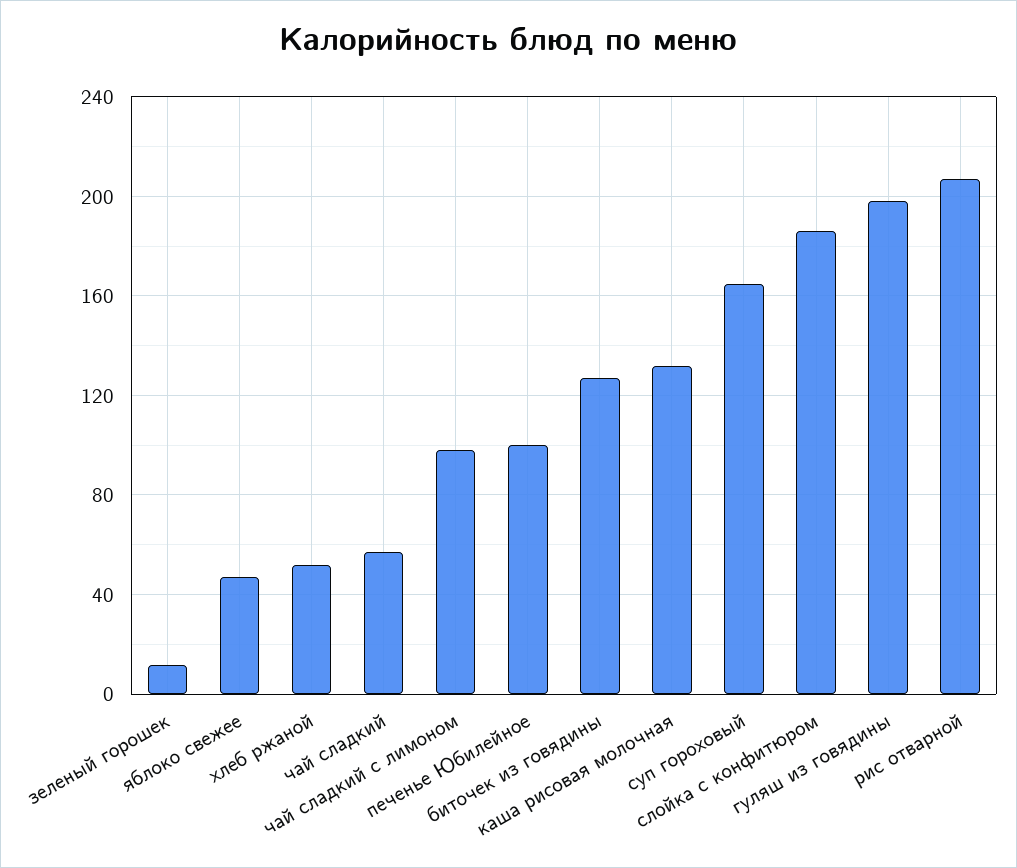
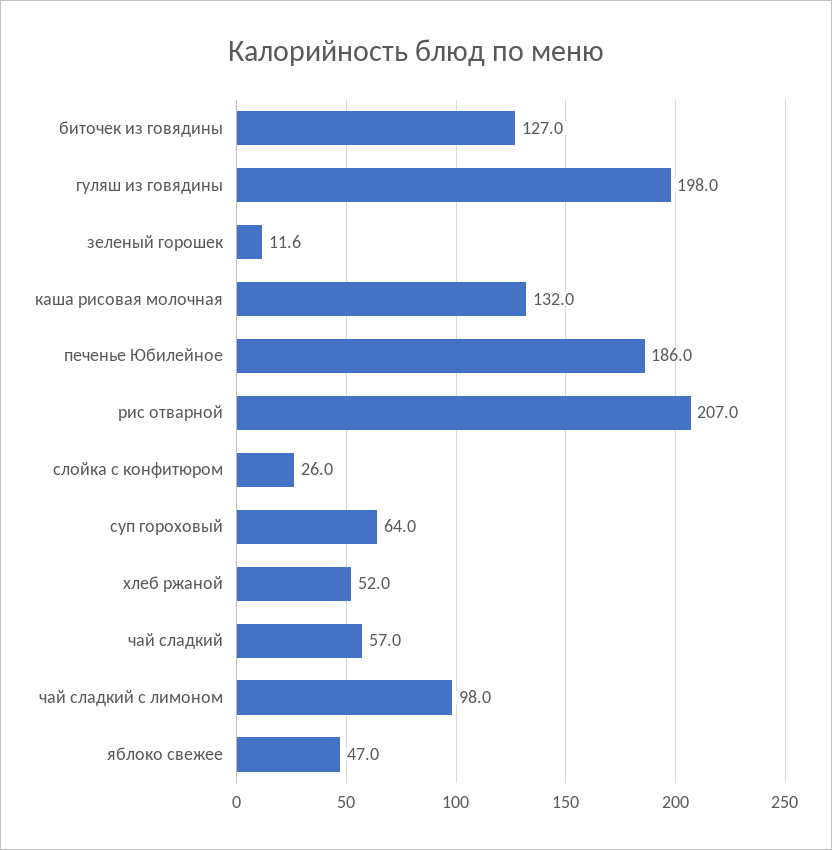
печенье Юбилейное: 100 -> 186
суп гороховый: 165 -> 64
слойка с конфитюром: 185 -> 26

